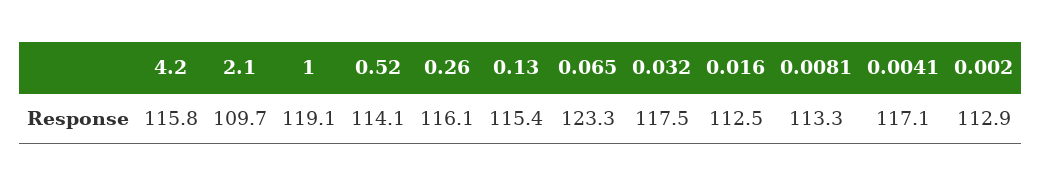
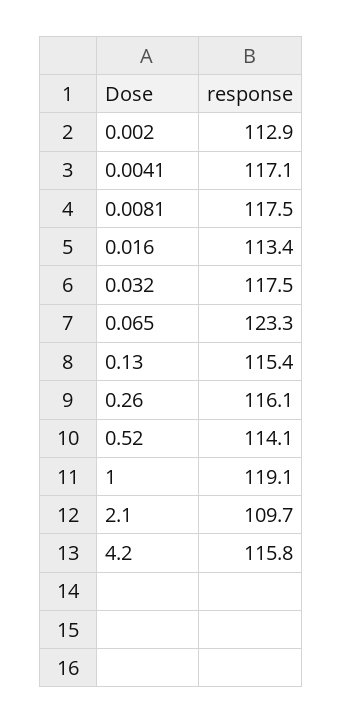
0.016: 112.5 -> 113.4
0.0081: 113.3 -> 117.5

